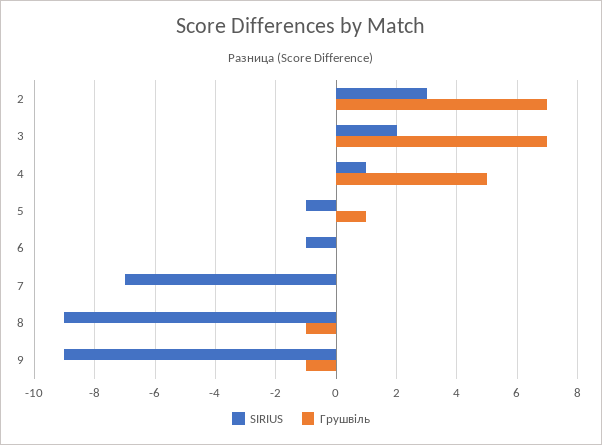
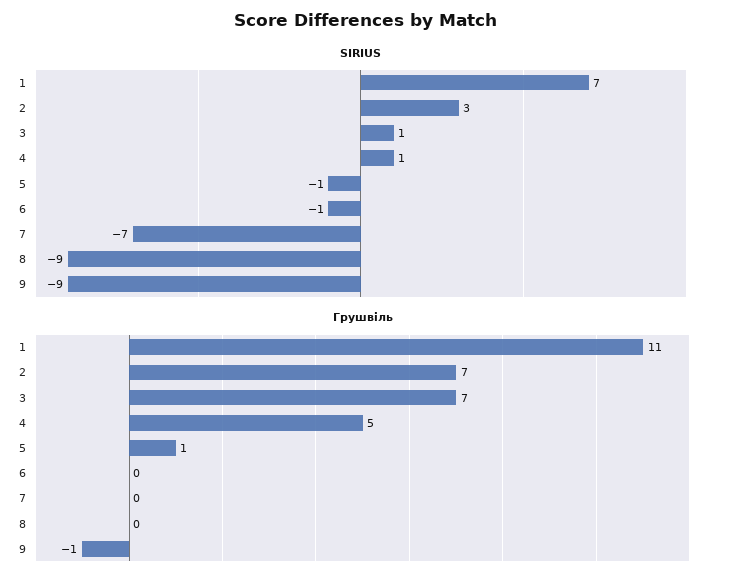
SIRIUS, 3: 2 -> 1
Грушвіль, 8: -1 -> 0
SIRIUS, 1: none -> 7
Грушвіль, 1: none -> 11

